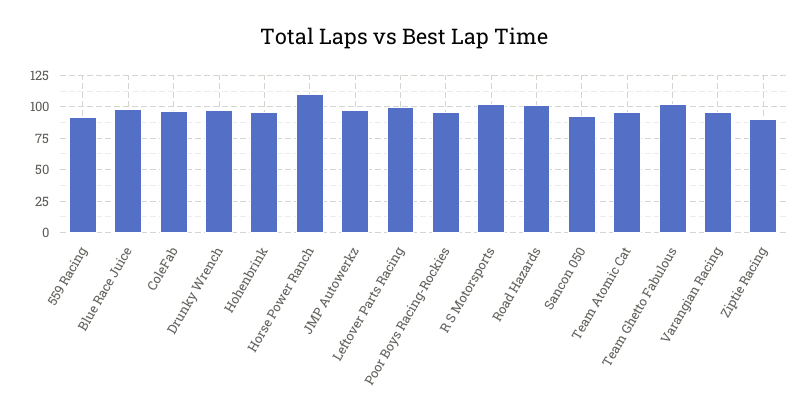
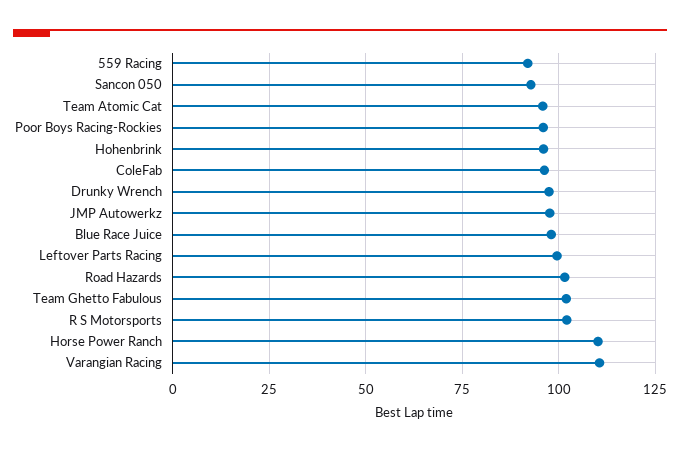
Varangian Racing: 95 -> 110
Ziptie Racing: 90 -> none

